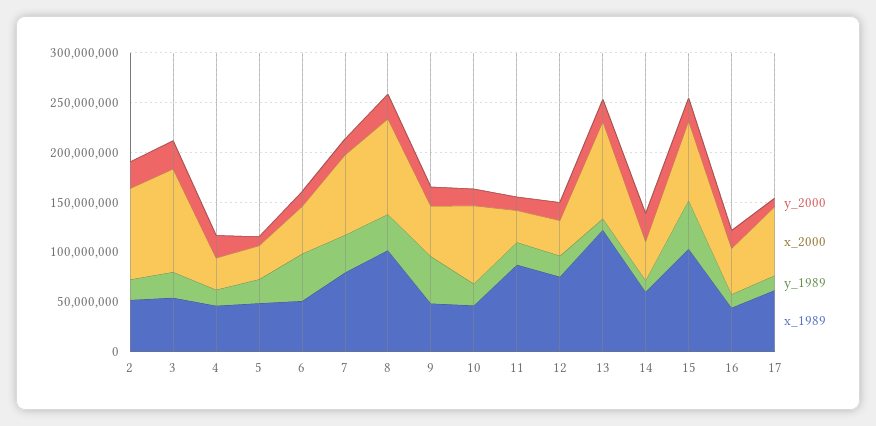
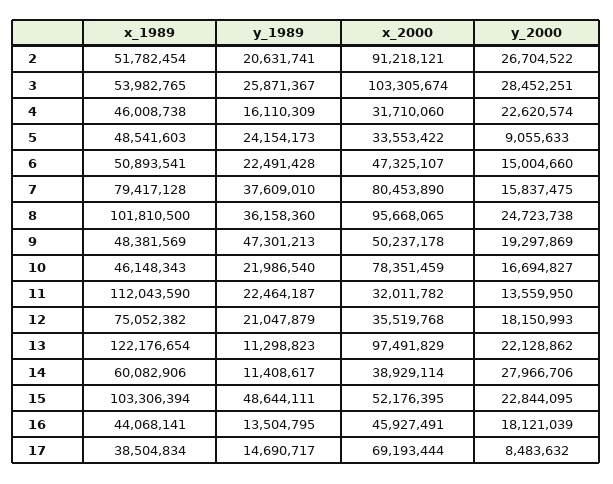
y_1989, 6: 50000000 -> 22491428
x_1989, 11: 90000000 -> 112043590
x_2000, 15: 80000000 -> 52176395
x_1989, 17: 60000000 -> 38504834

